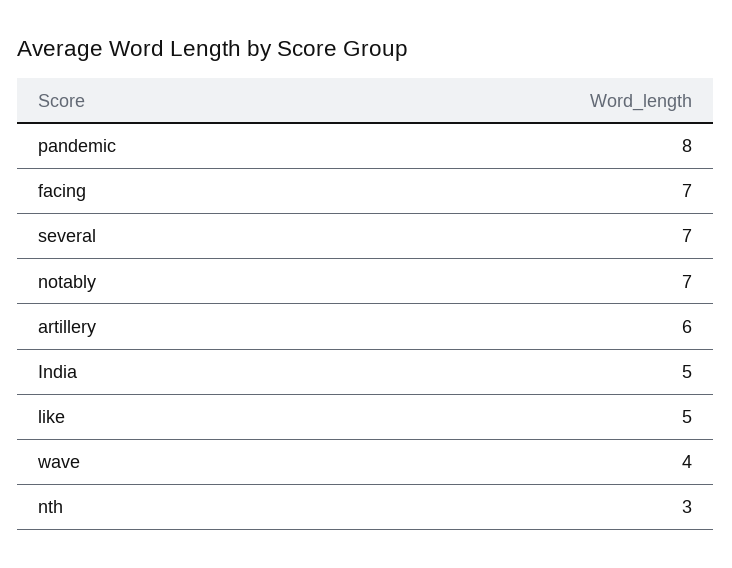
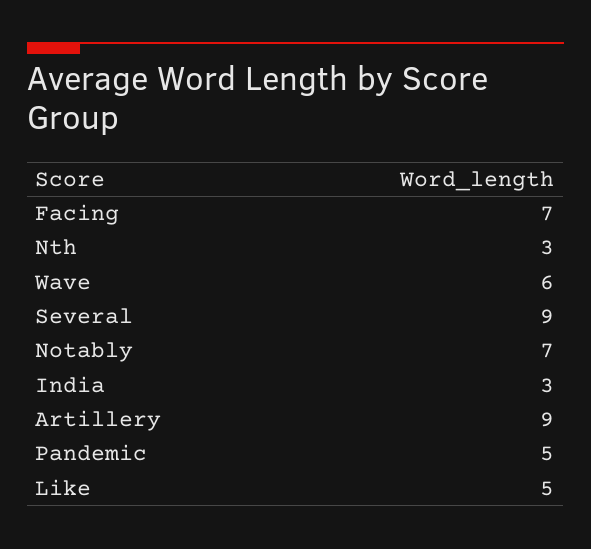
pandemic: 8 -> 5
several: 7 -> 9
artillery: 6 -> 9
India: 5 -> 3
wave: 4 -> 6

